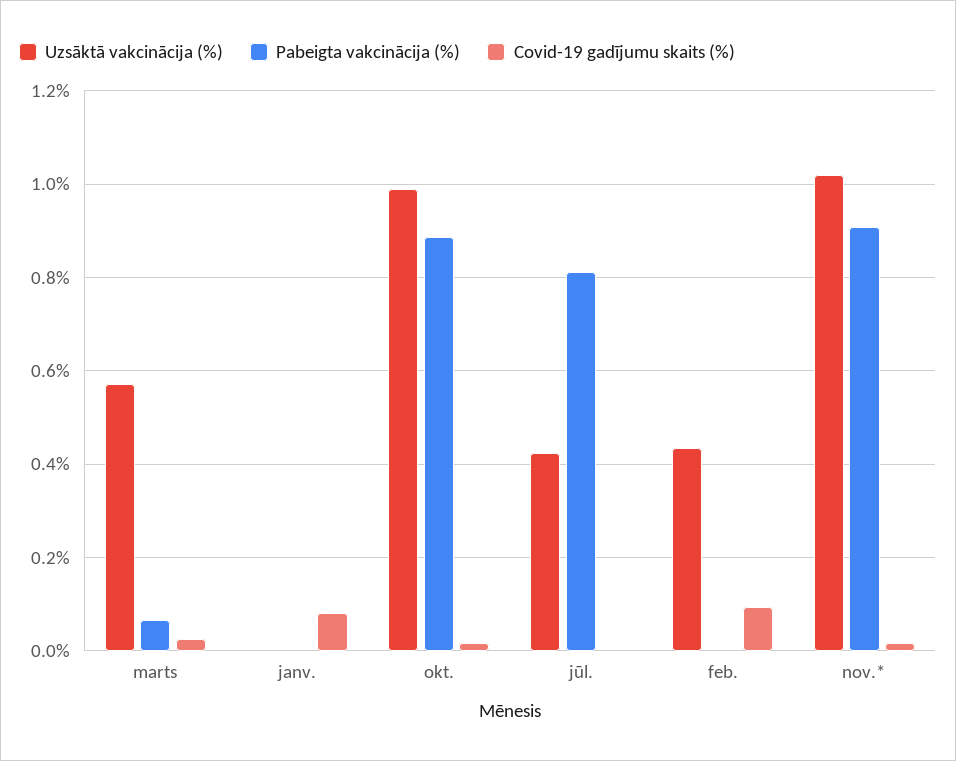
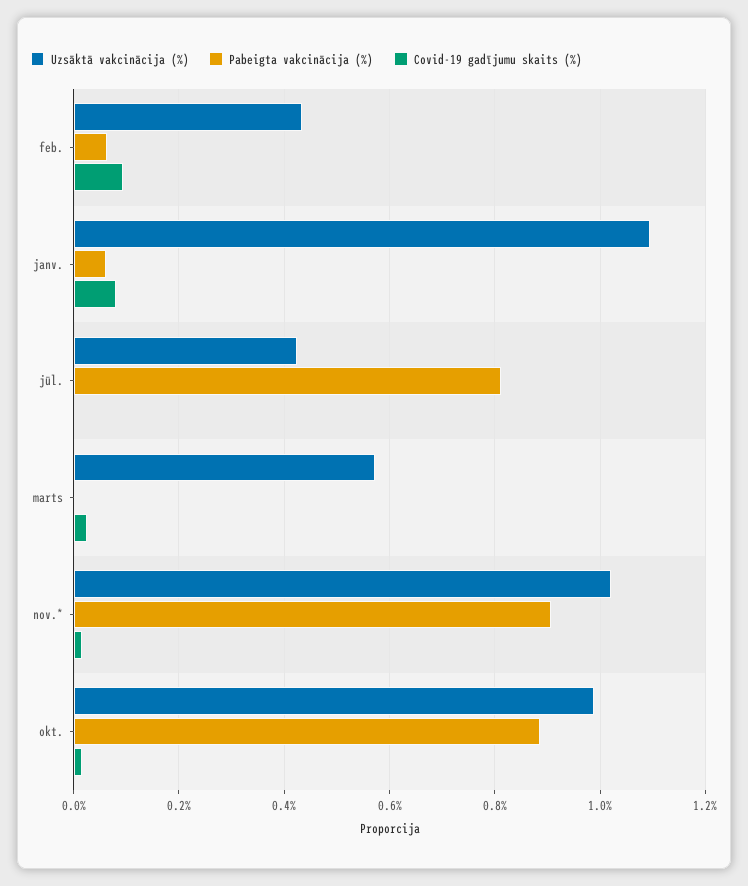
Pabeigta vakcinācija (%), marts: 0.06 -> 0
Uzsāktā vakcinācija (%), janv.: 0 -> 1.1
Pabeigta vakcinācija (%), janv.: 0 -> 0.06
Pabeigta vakcinācija (%), feb.: 0 -> 0.06

